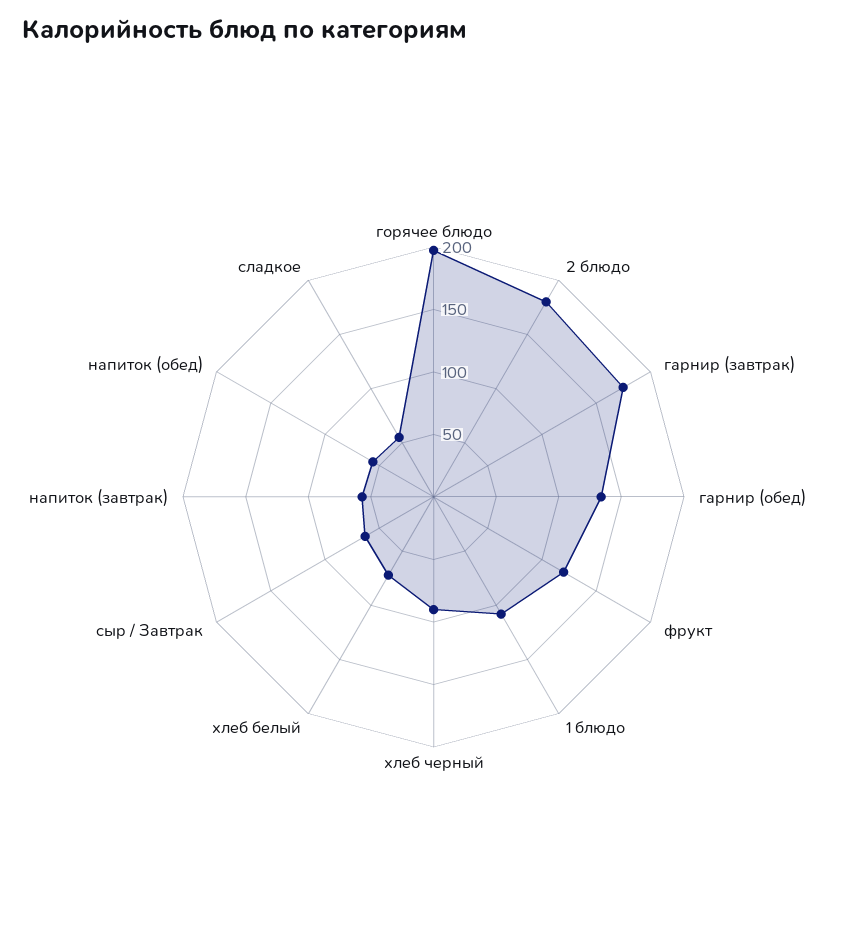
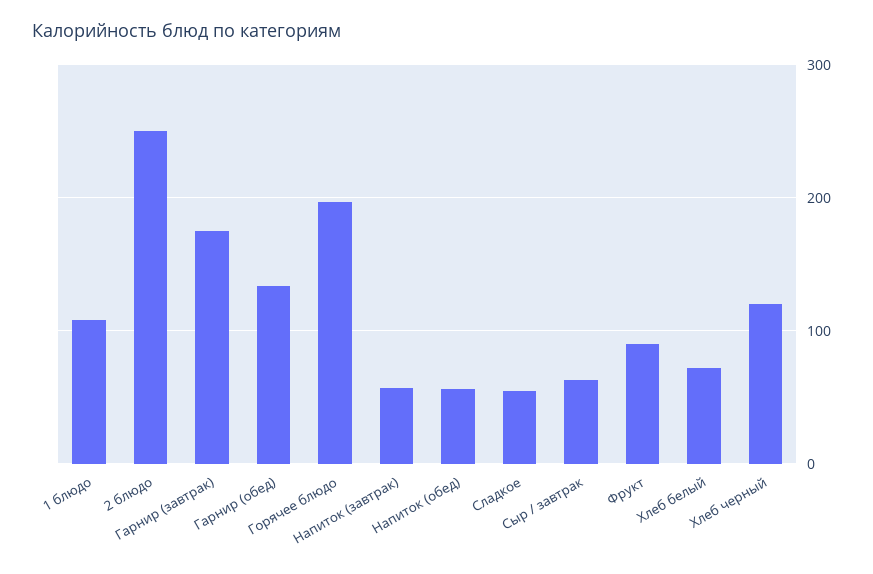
2 блюдо: 180 -> 250
фрукт: 120 -> 90
хлеб черный: 90 -> 120

